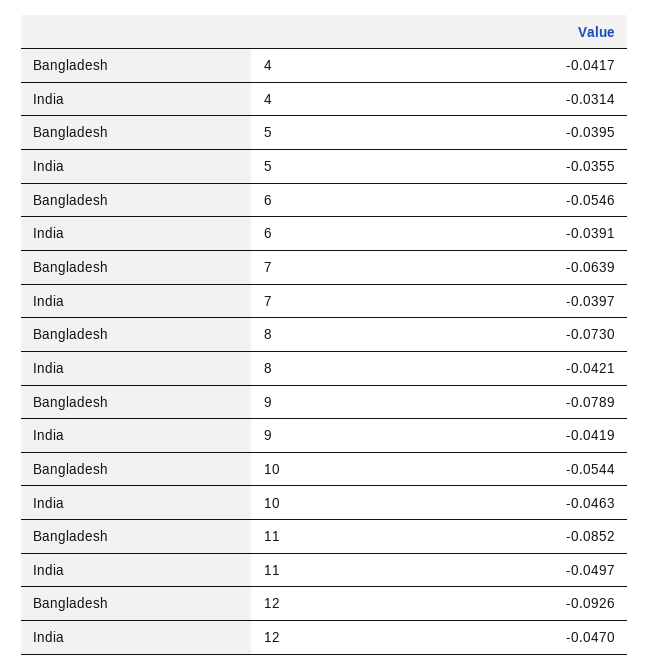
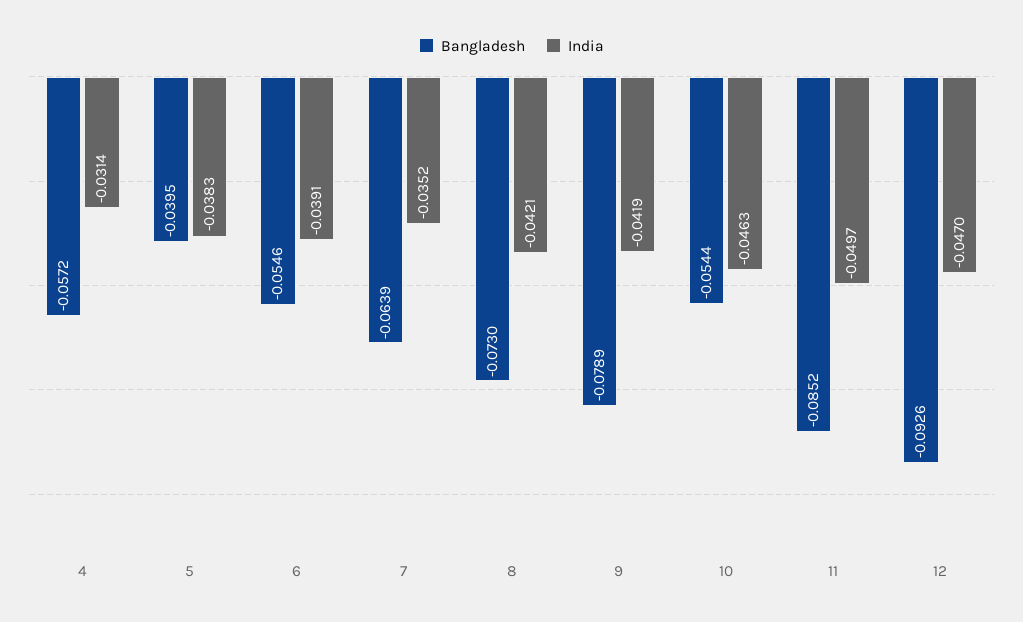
Bangladesh, 4: -0.0417 -> -0.0572
India, 5: -0.0355 -> -0.0383
India, 7: -0.0397 -> -0.0352

